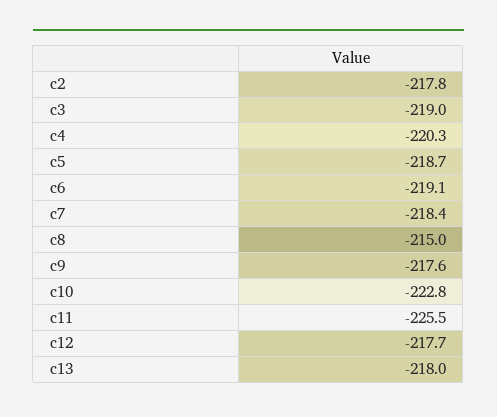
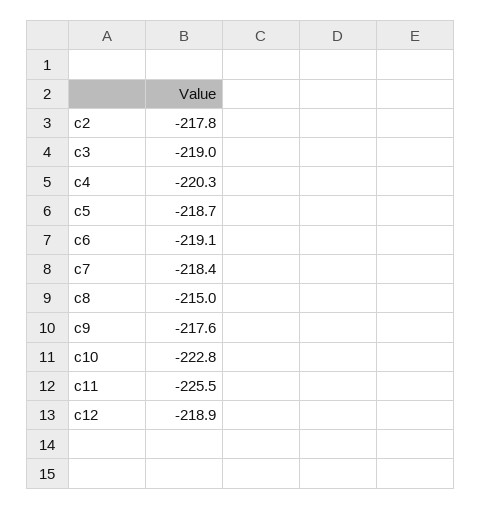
c12: -217.7 -> -218.9
c13: -218 -> none

